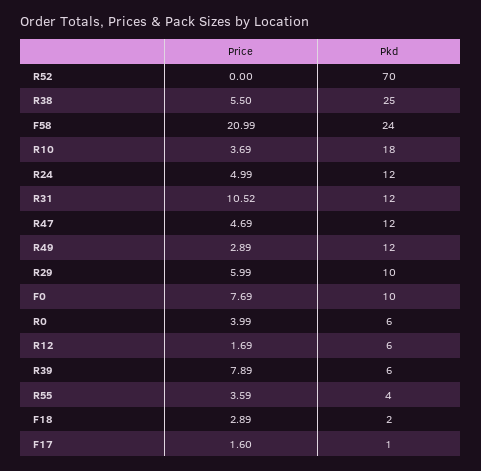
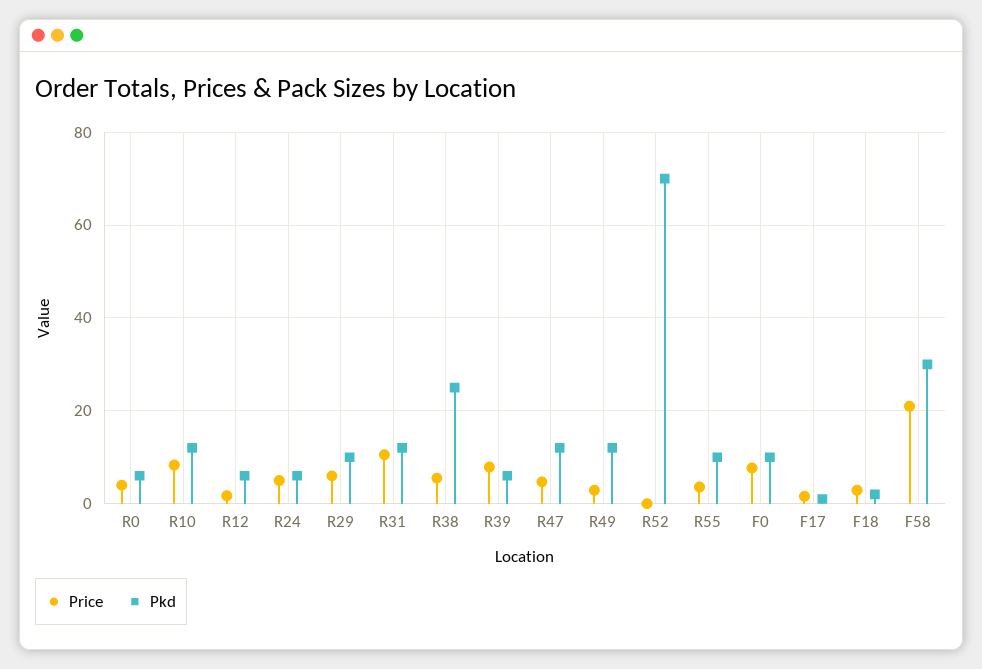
Pkd, F58: 24 -> 30
Price, R10: 3.69 -> 8
Pkd, R10: 18 -> 12
Pkd, R24: 12 -> 6
Pkd, R55: 4 -> 10

